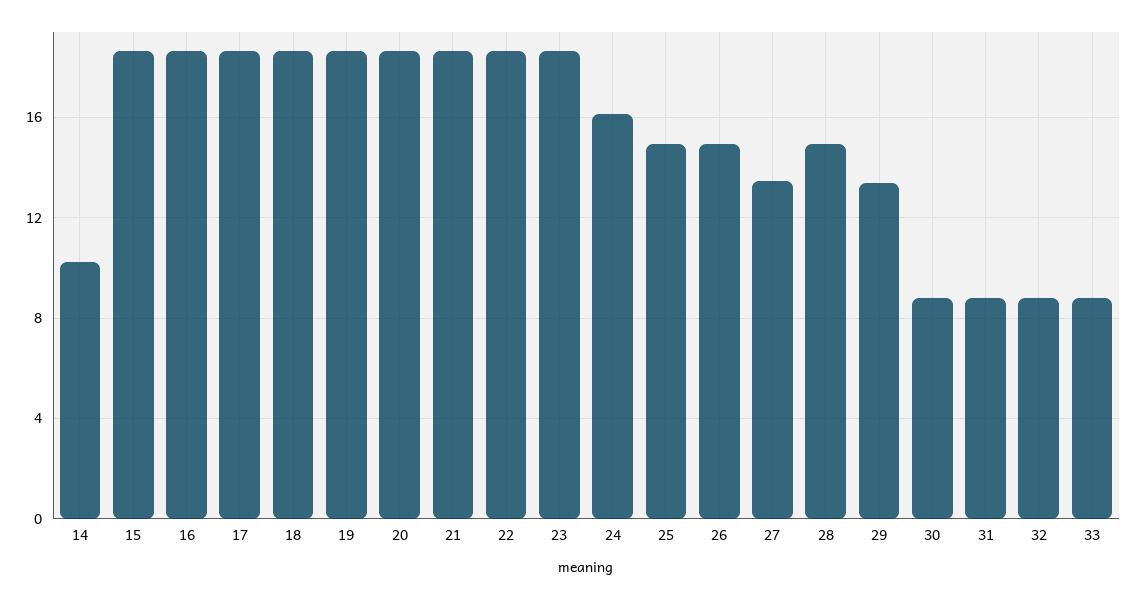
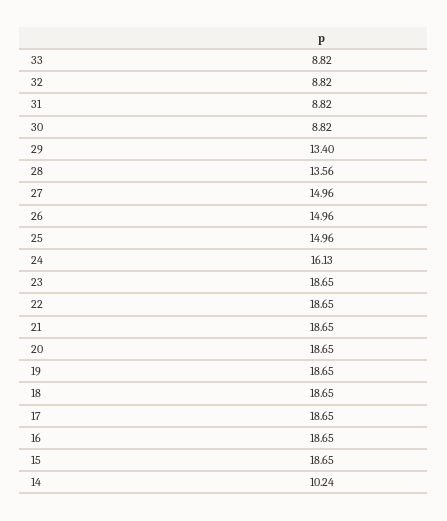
27: 13.5 -> 14.96
28: 15 -> 13.56

